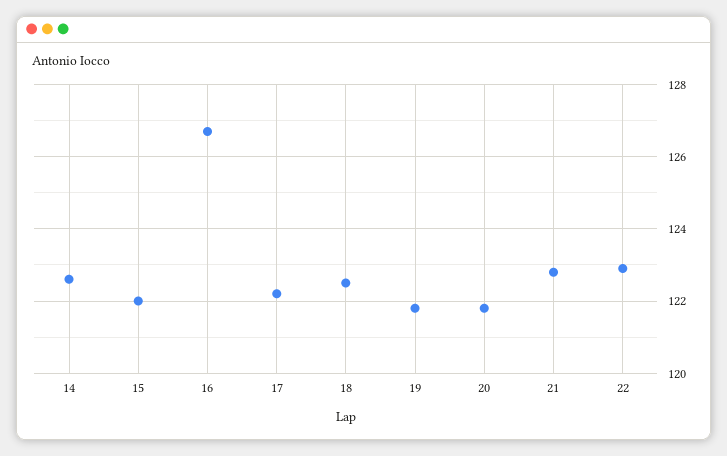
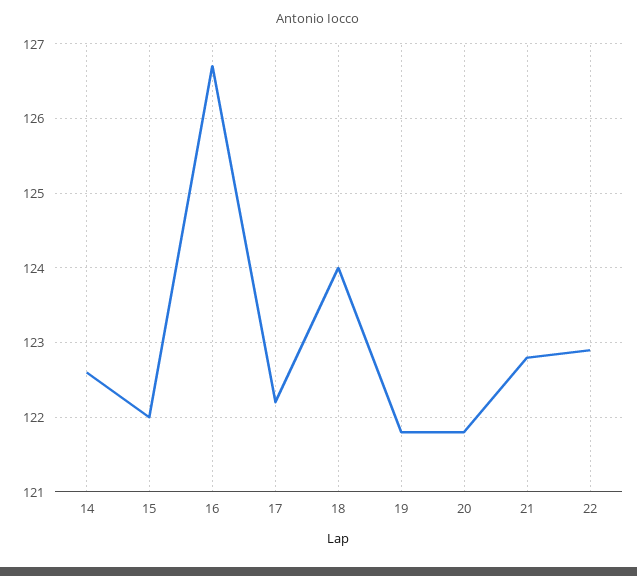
18: 122.5 -> 124

